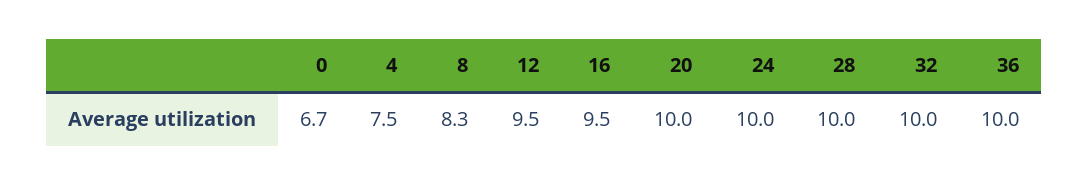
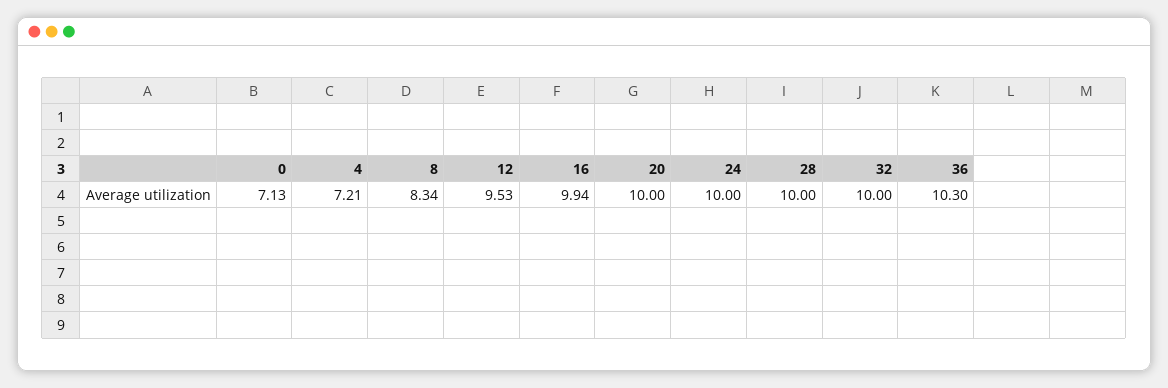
0: 6.7 -> 7.13
4: 7.5 -> 7.21
16: 9.5 -> 9.94
36: 10 -> 10.3

